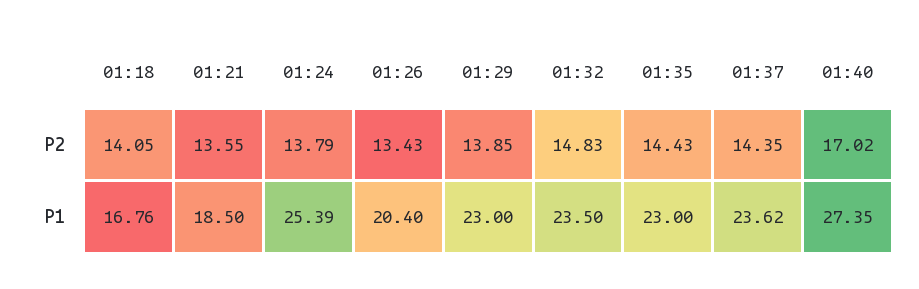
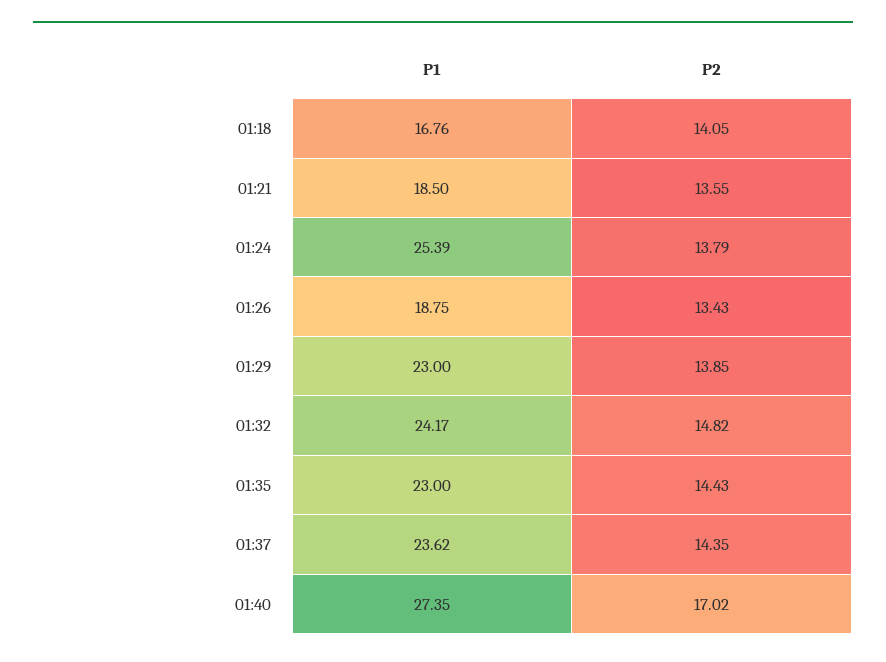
01:32, P2: 14.83 -> 14.82
01:26, P1: 20.4 -> 18.75
01:32, P1: 23.5 -> 24.17

